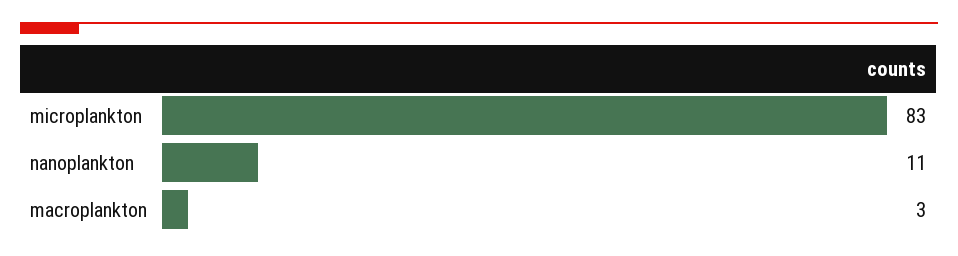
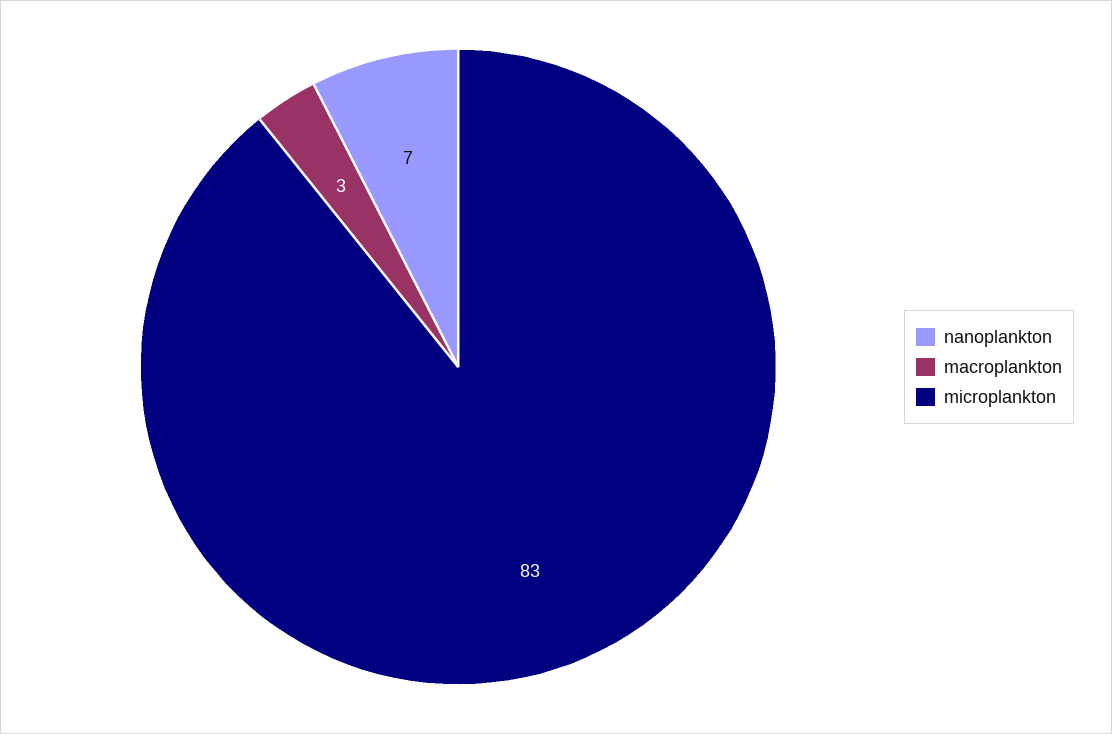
nanoplankton: 11 -> 7

